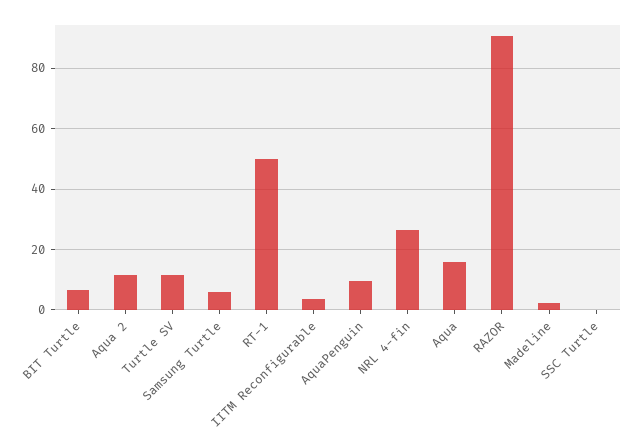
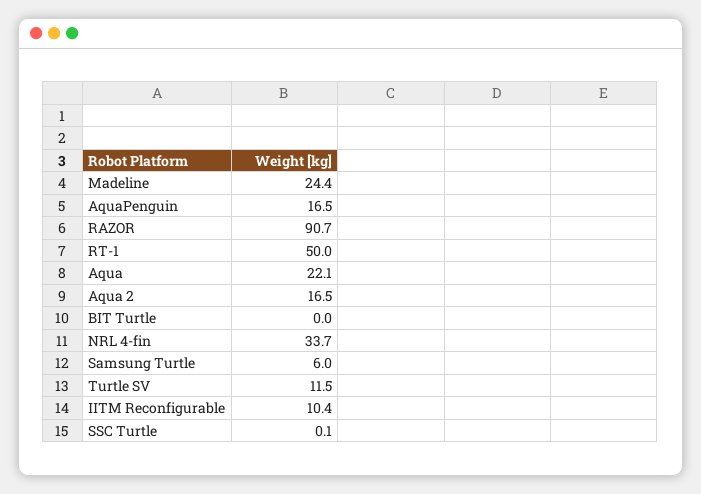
BIT Turtle: 6 -> 0
Aqua 2: 12 -> 16.5
IITM Reconfigurable: 4 -> 10.4
AquaPenguin: 10 -> 16.5
NRL 4-fin: 26 -> 33.7
Aqua: 16 -> 22.1
Madeline: 2 -> 24.4

